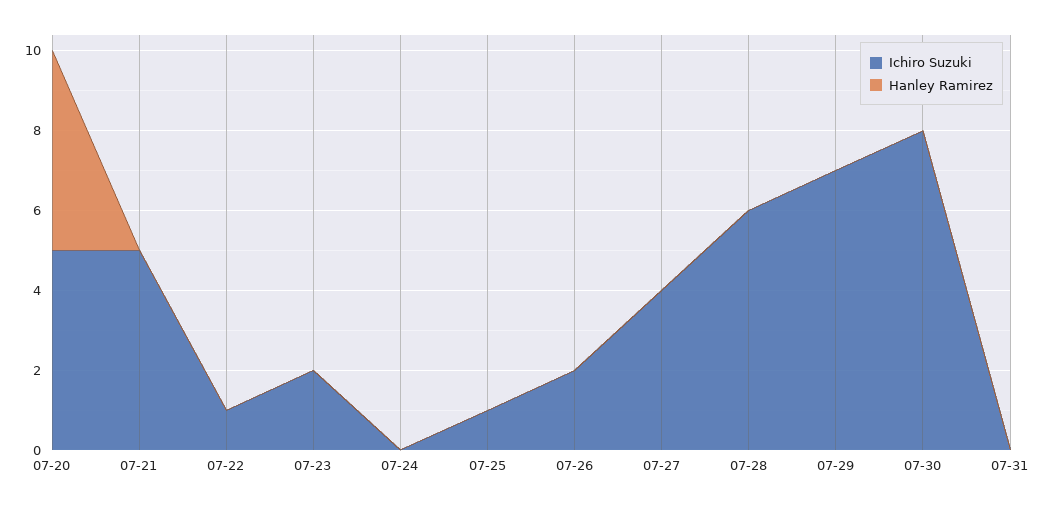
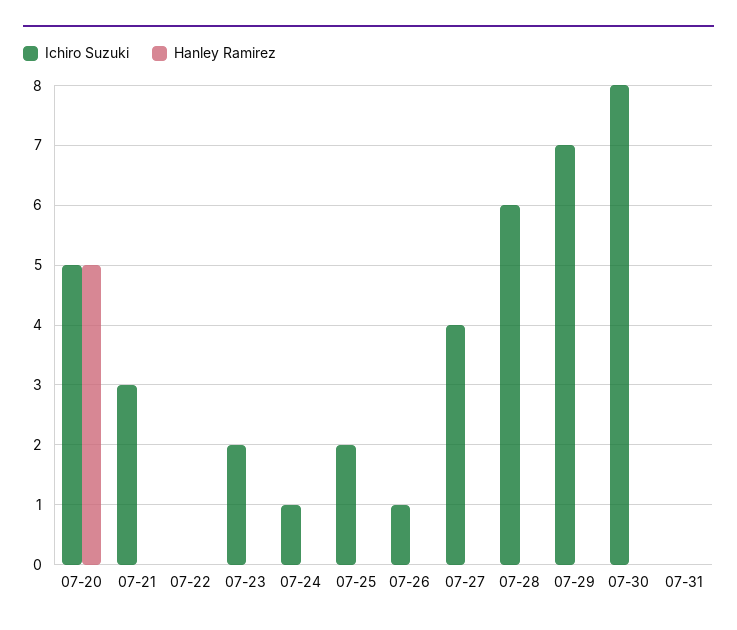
Ichiro Suzuki, 07-21: 5 -> 3
Ichiro Suzuki, 07-22: 1 -> 0
Ichiro Suzuki, 07-24: 0 -> 1
Ichiro Suzuki, 07-25: 1 -> 2
Ichiro Suzuki, 07-26: 2 -> 1

